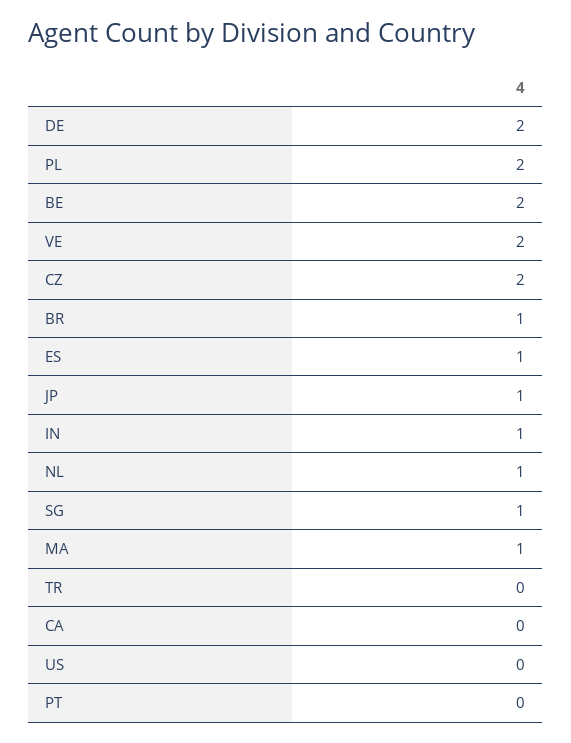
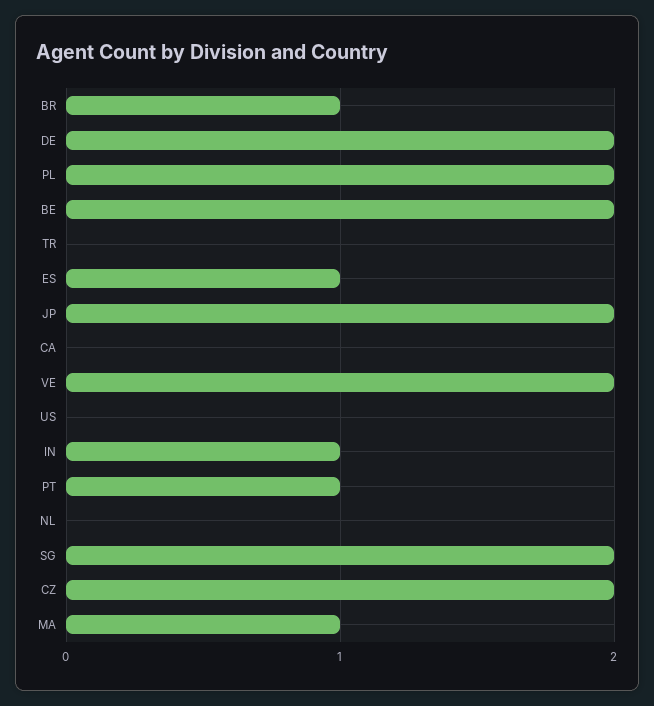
JP: 1 -> 2
NL: 1 -> 0
SG: 1 -> 2
PT: 0 -> 1

